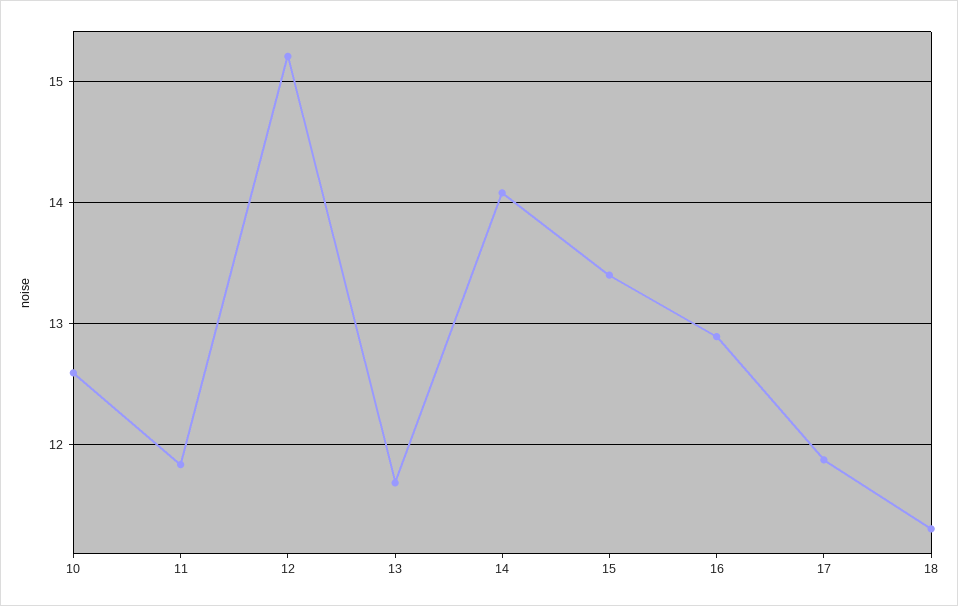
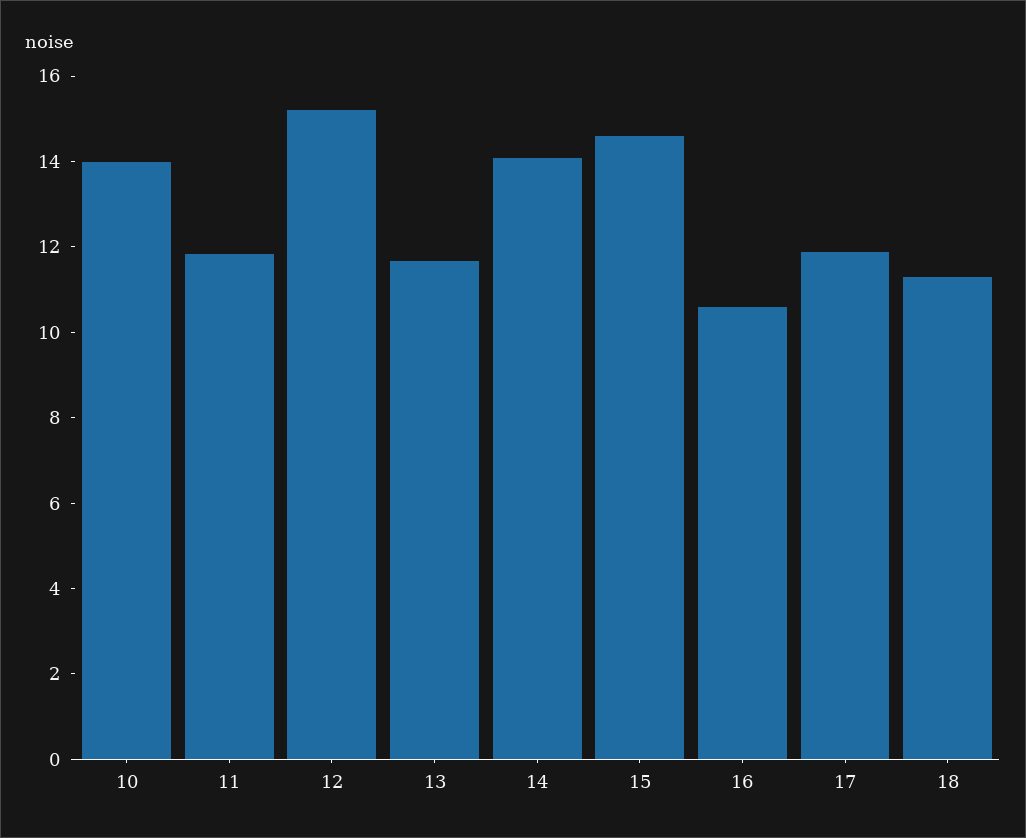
10: 12.6 -> 14
15: 13.4 -> 14.5
16: 12.9 -> 10.5

